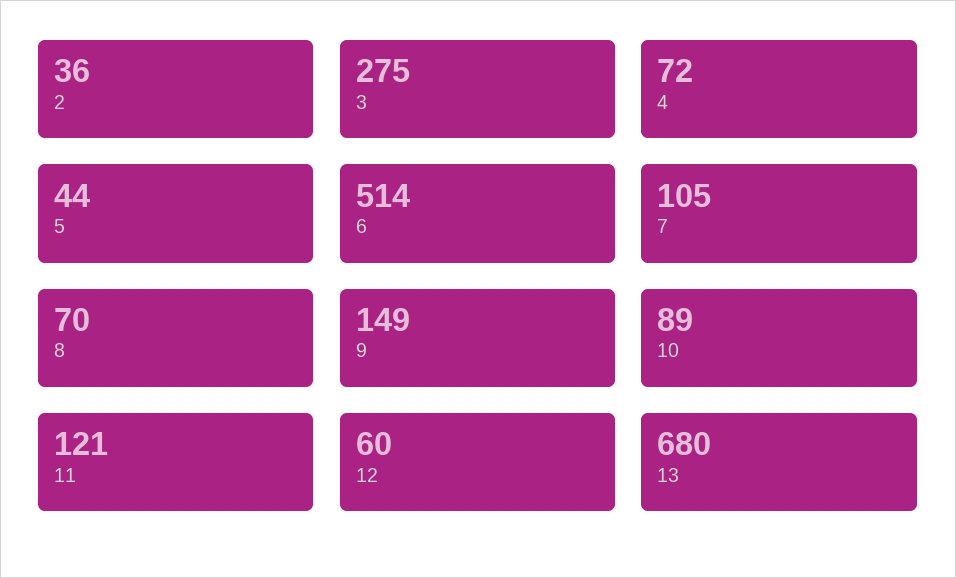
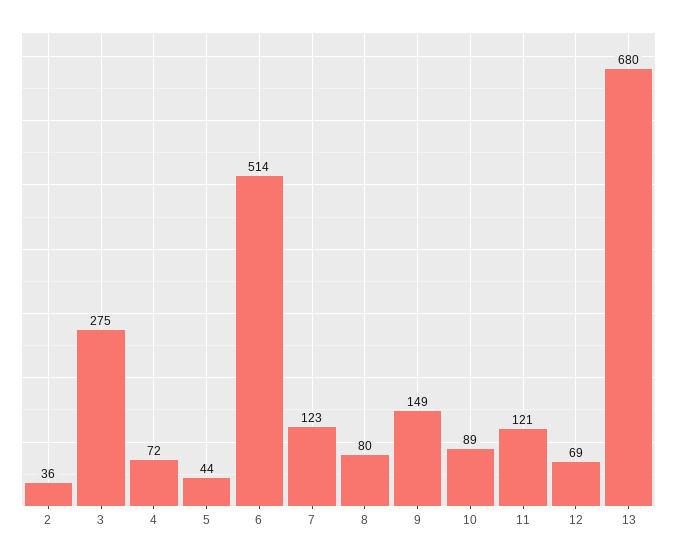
7: 105 -> 123
8: 70 -> 80
12: 60 -> 69

